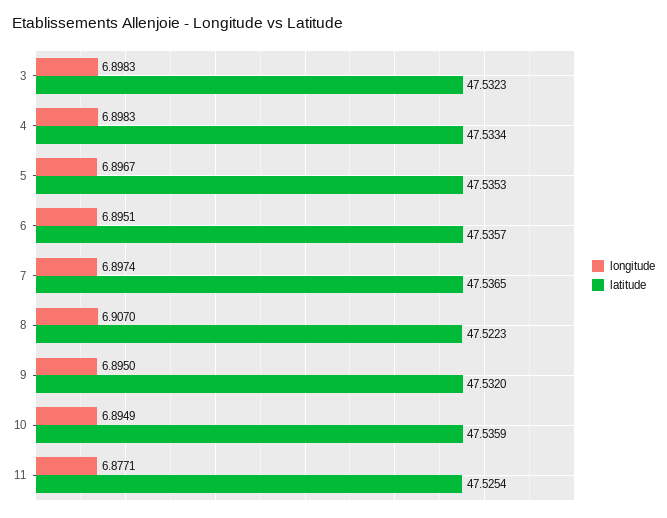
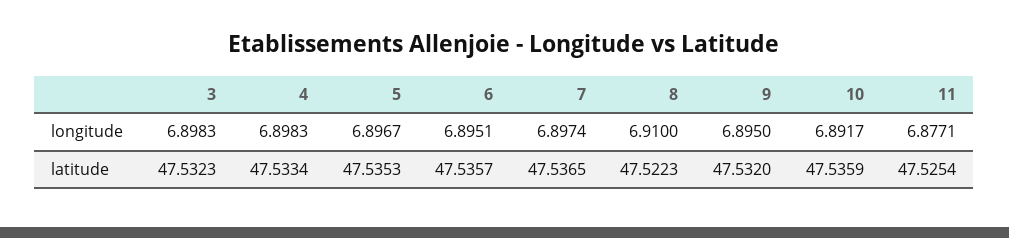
longitude, 8: 6.907 -> 6.91
longitude, 10: 6.8949 -> 6.8917

